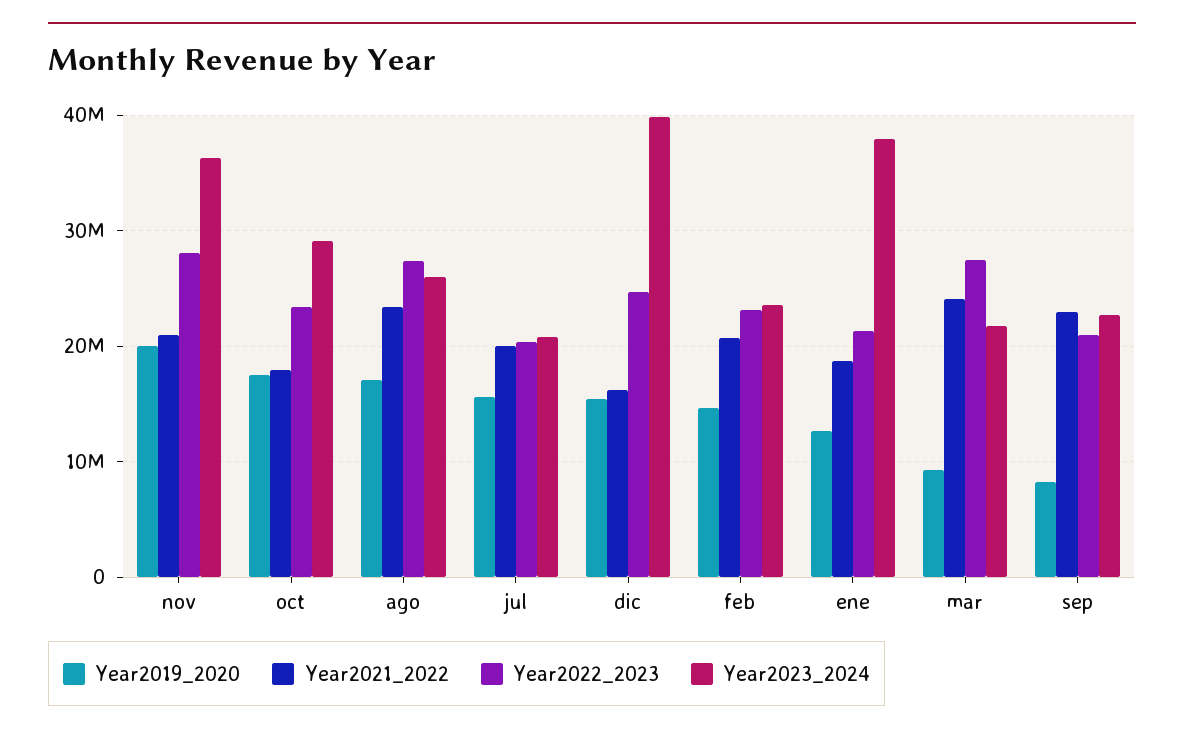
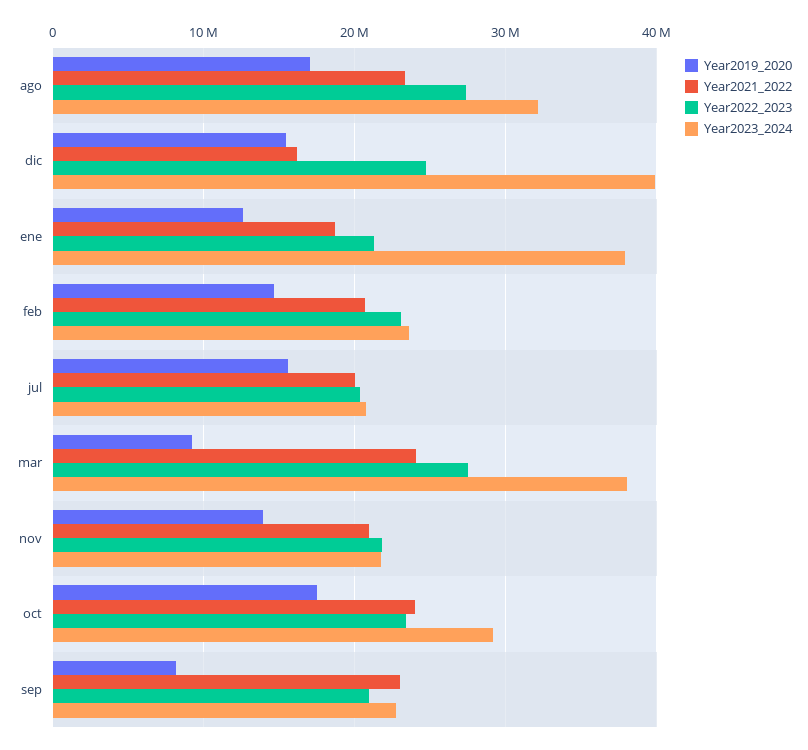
Year2019_2020, nov: 20000000 -> 14000000
Year2022_2023, nov: 28000000 -> 22000000
Year2023_2024, nov: 36000000 -> 22000000
Year2021_2022, oct: 18000000 -> 24000000
Year2023_2024, ago: 26000000 -> 32000000
Year2023_2024, mar: 22000000 -> 38000000

